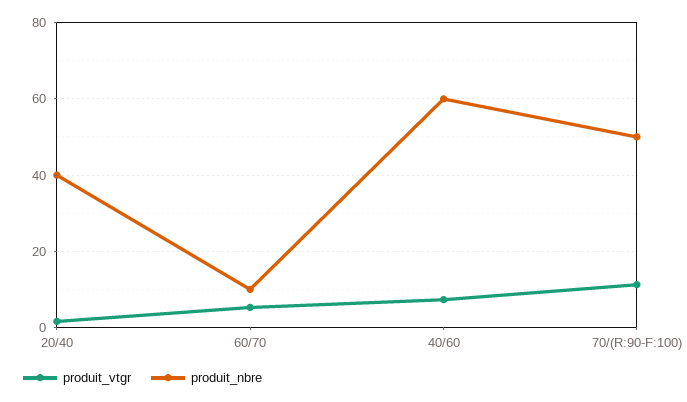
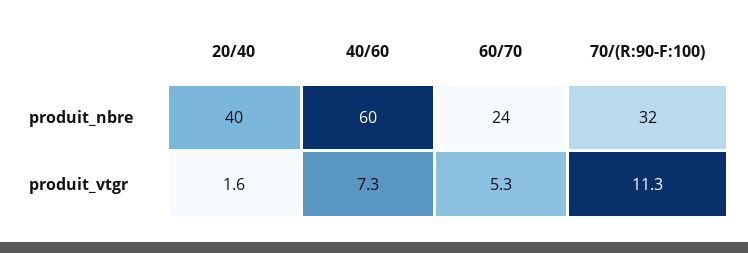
produit_nbre, 60/70: 10 -> 24
produit_nbre, 70/(R:90-F:100): 50 -> 32

